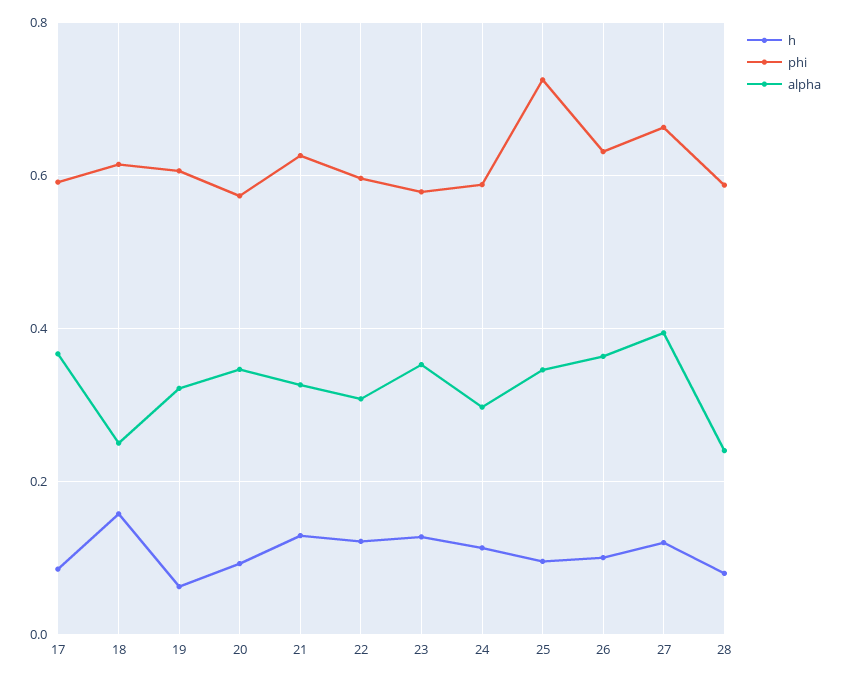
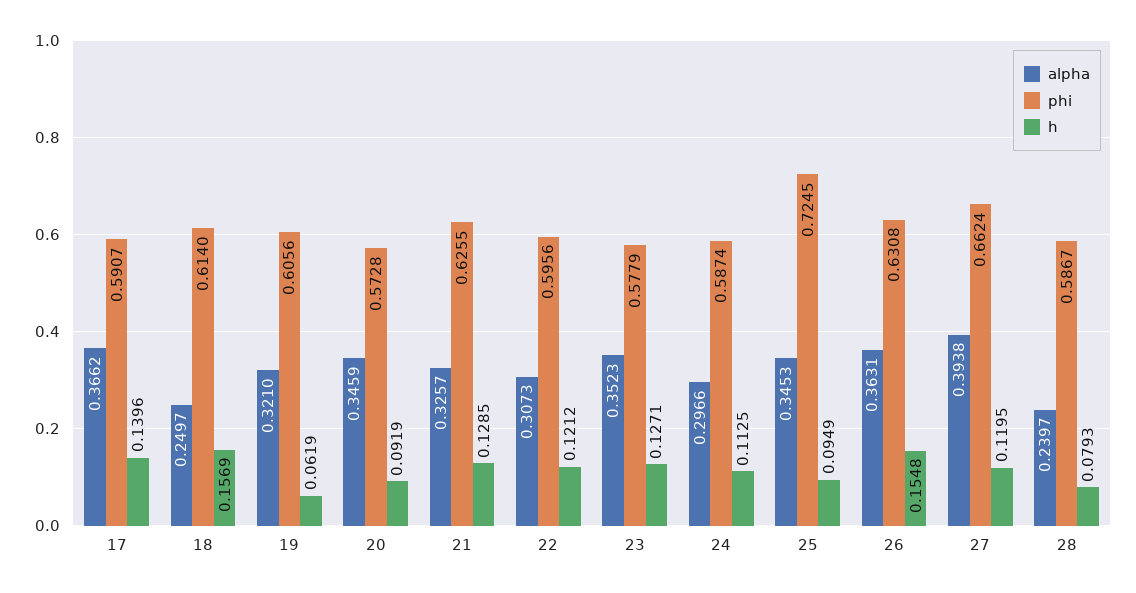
h, 17: 0.08 -> 0.1396
h, 26: 0.1 -> 0.1548

